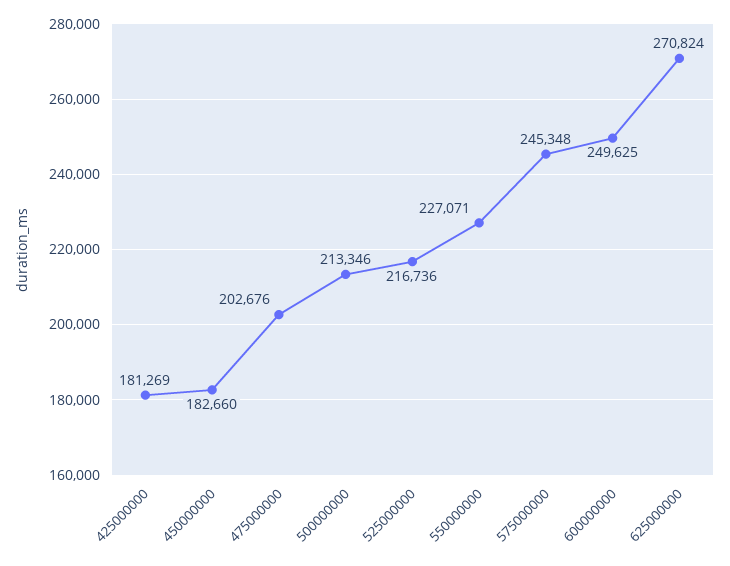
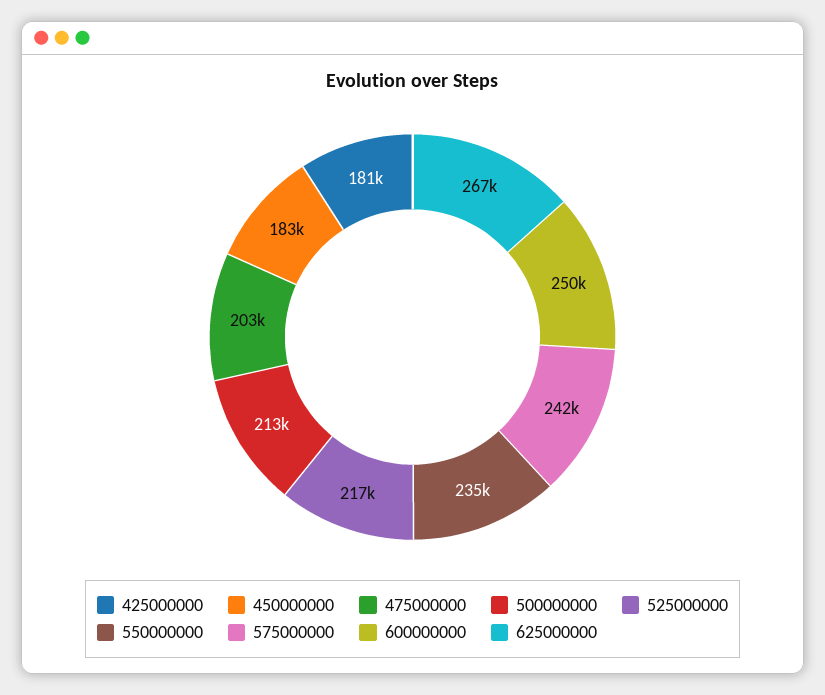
550000000: 227071 -> 235000
575000000: 245348 -> 242000
625000000: 270824 -> 267000

